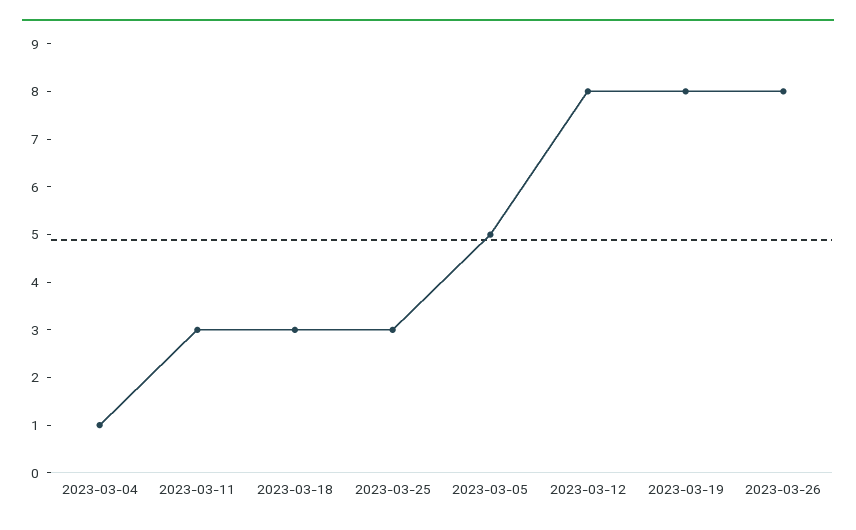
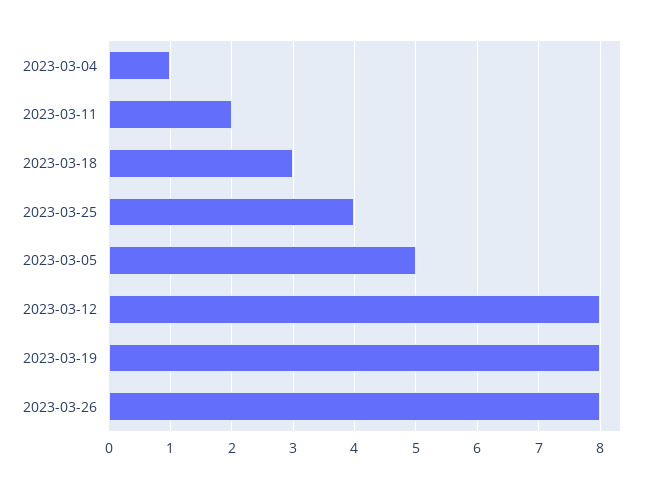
2023-03-11: 3 -> 2
2023-03-25: 3 -> 4

